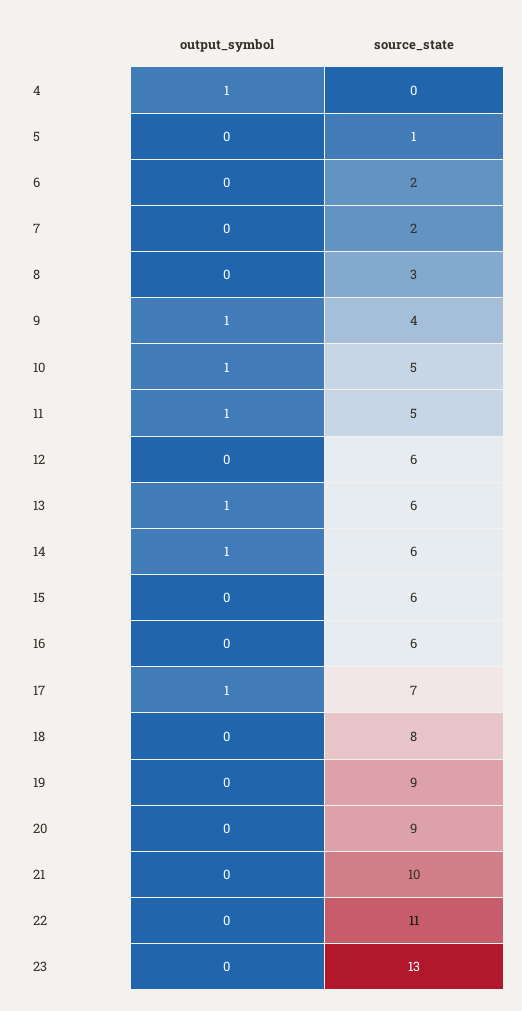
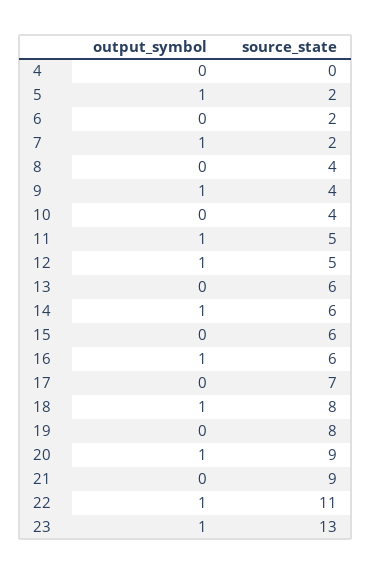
output_symbol, 4: 1 -> 0
output_symbol, 5: 0 -> 1
source_state, 5: 1 -> 2
output_symbol, 7: 0 -> 1
source_state, 8: 3 -> 4
output_symbol, 10: 1 -> 0
source_state, 10: 5 -> 4
output_symbol, 12: 0 -> 1
source_state, 12: 6 -> 5
output_symbol, 13: 1 -> 0
output_symbol, 16: 0 -> 1
output_symbol, 17: 1 -> 0
output_symbol, 18: 0 -> 1
source_state, 19: 9 -> 8
output_symbol, 20: 0 -> 1
source_state, 21: 10 -> 9
output_symbol, 22: 0 -> 1
output_symbol, 23: 0 -> 1

